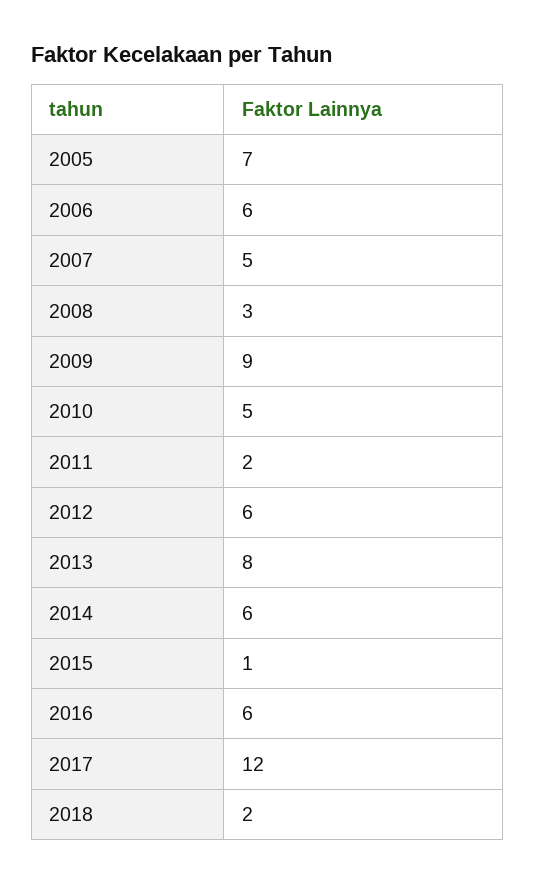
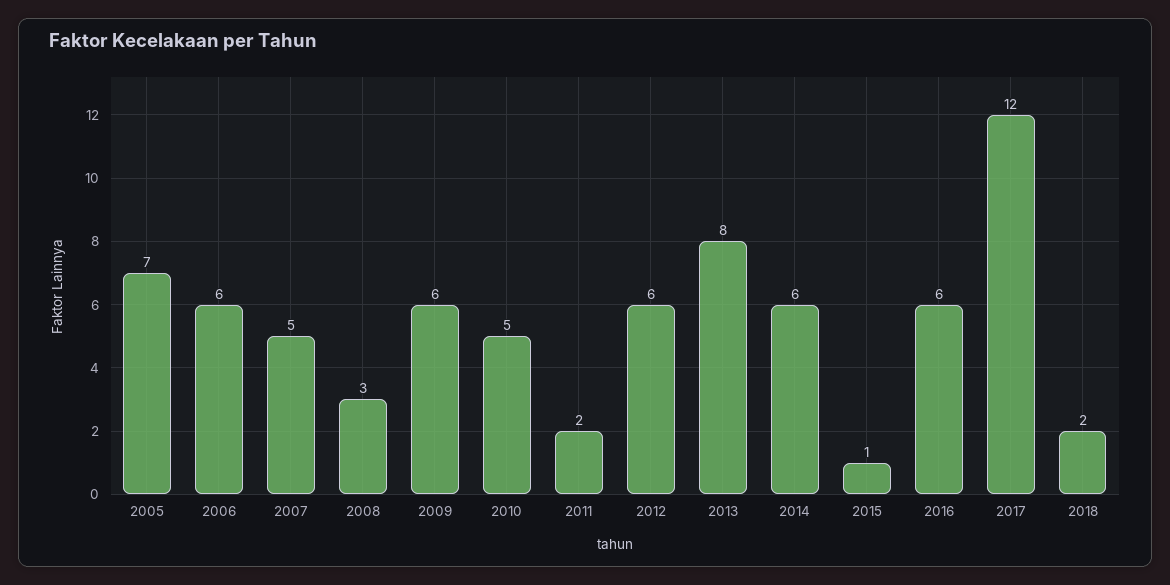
2009: 9 -> 6

